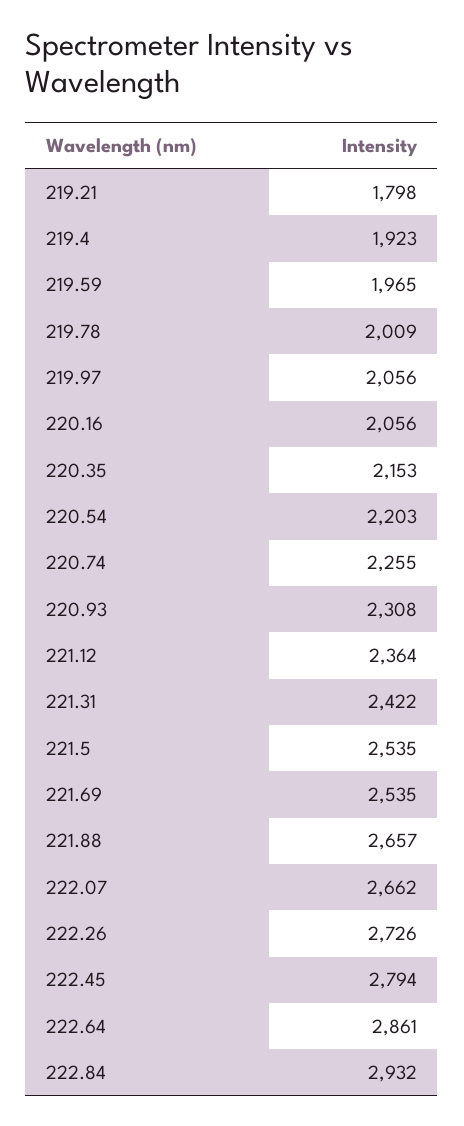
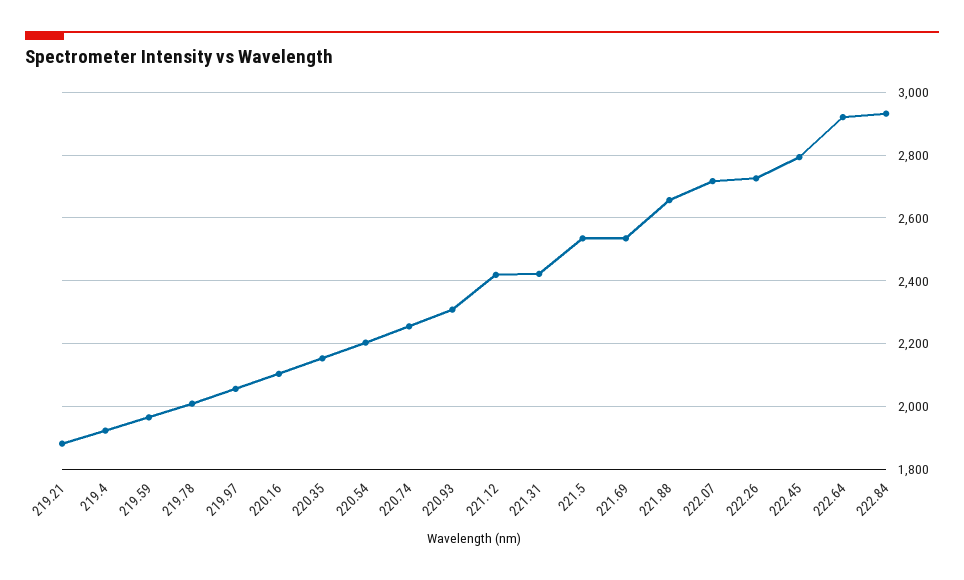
219.21: 1798 -> 1880
220.16: 2056 -> 2100
221.12: 2364 -> 2420
222.07: 2662 -> 2720
222.64: 2861 -> 2920

